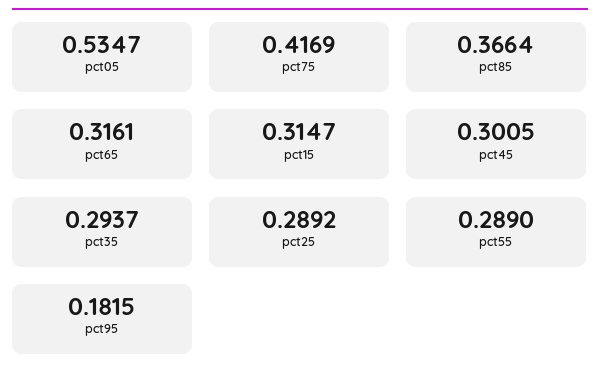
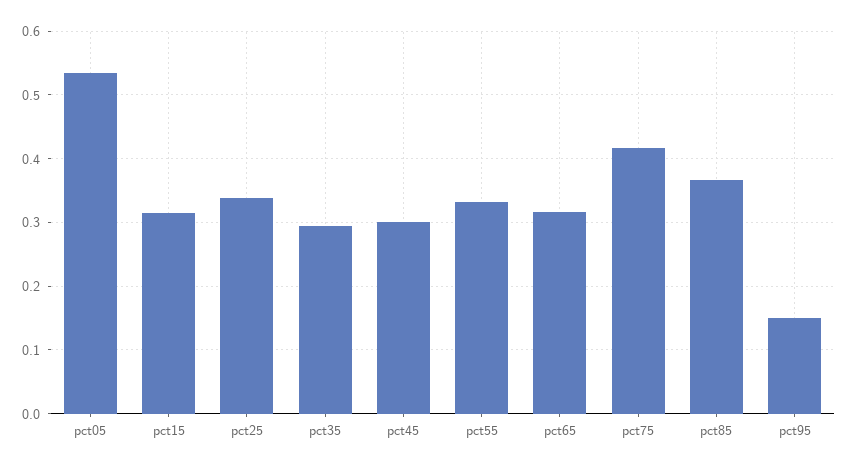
pct25: 0.2892 -> 0.34
pct55: 0.289 -> 0.33
pct95: 0.1815 -> 0.15

